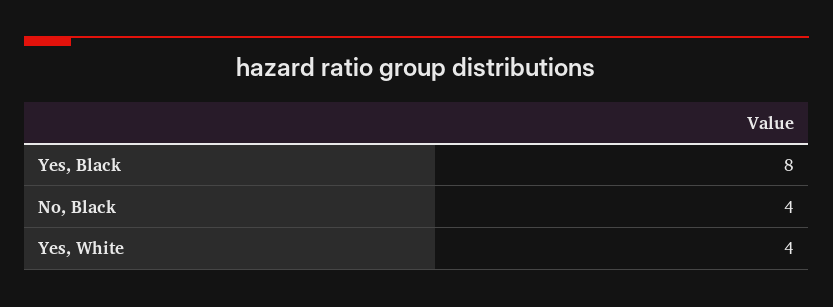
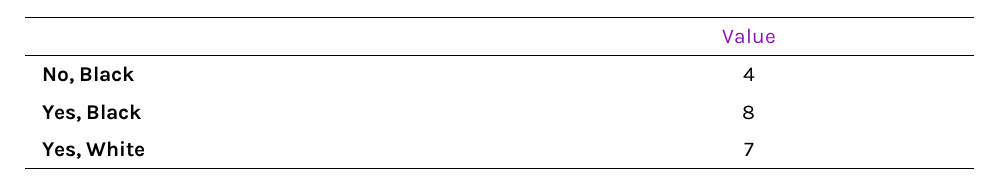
Yes, White: 4 -> 7

